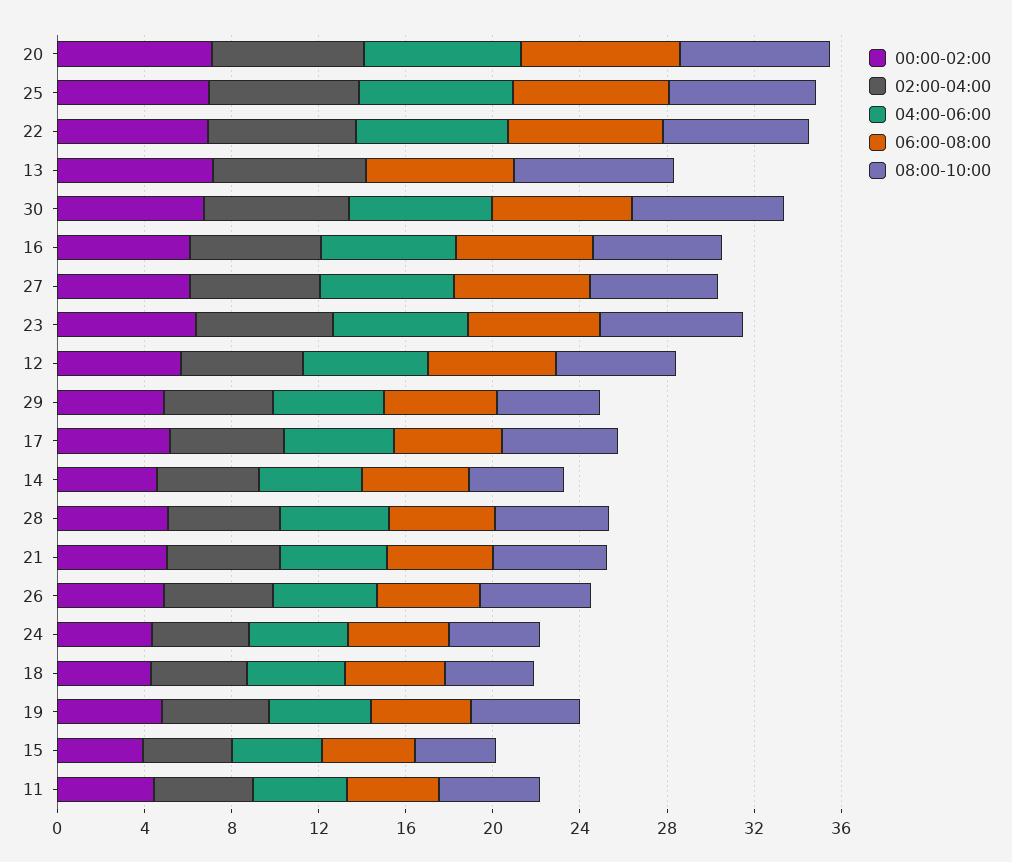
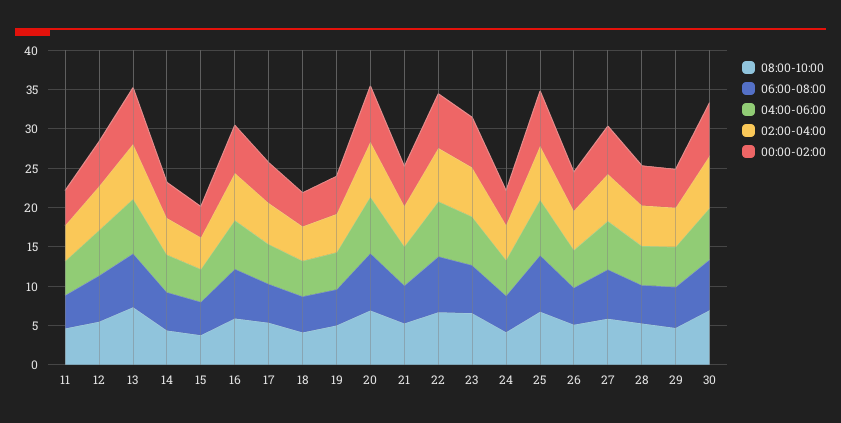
04:00-06:00, 13: 0 -> 7.5

